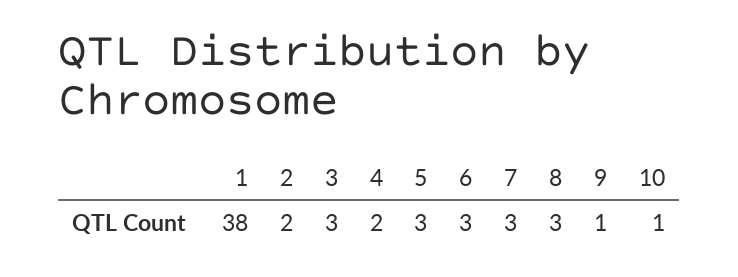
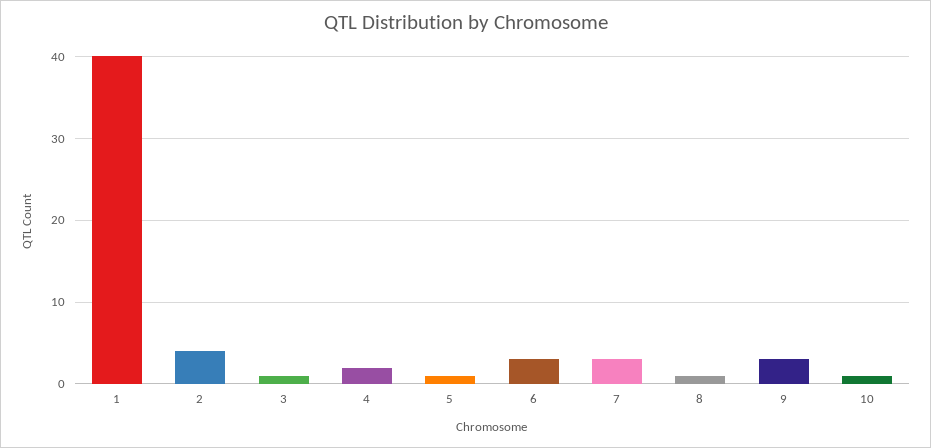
1: 38 -> 40
2: 2 -> 4
3: 3 -> 1
5: 3 -> 1
8: 3 -> 1
9: 1 -> 3

